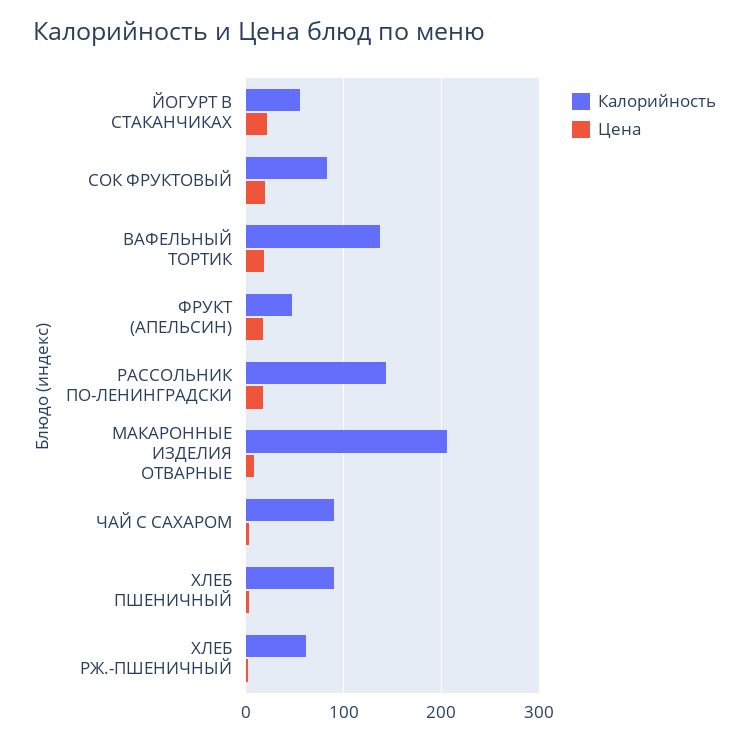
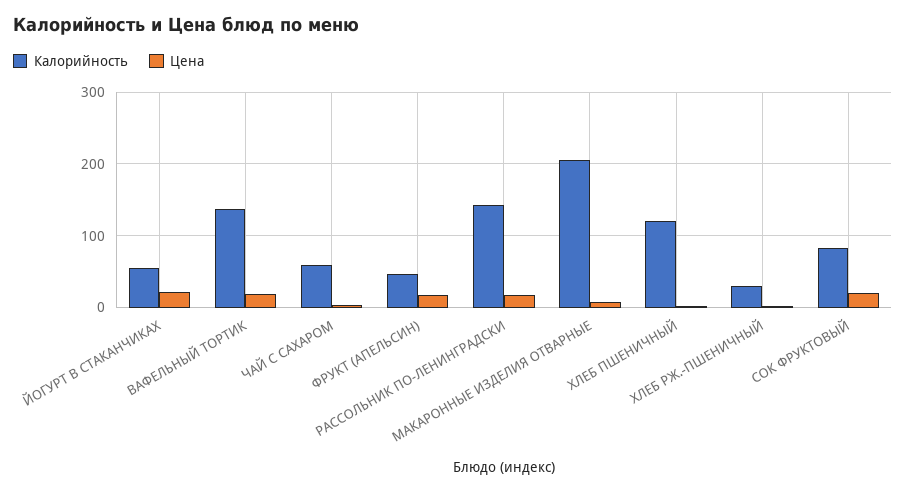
Калорийность, ЧАЙ С САХАРОМ: 90 -> 60
Калорийность, ХЛЕБ ПШЕНИЧНЫЙ: 90 -> 120
Калорийность, ХЛЕБ РЖ.-ПШЕНИЧНЫЙ: 60 -> 30

